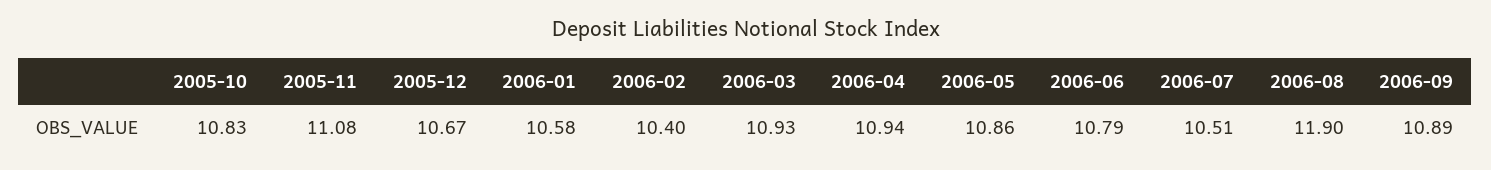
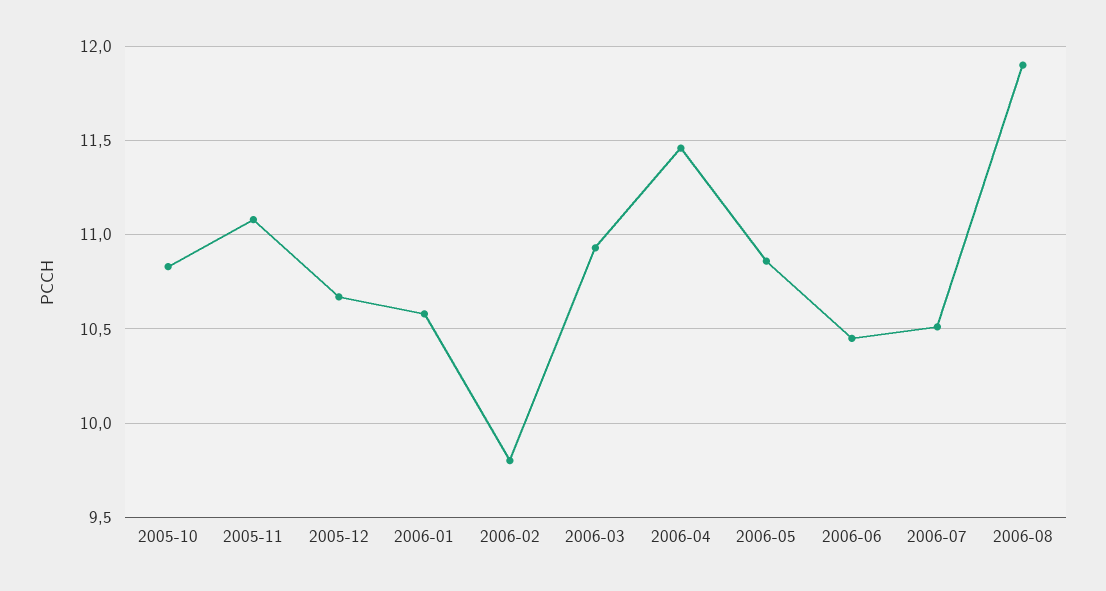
2006-02: 10.4 -> 9.8
2006-04: 10.94 -> 11.45
2006-06: 10.79 -> 10.45
2006-09: 10.89 -> none

